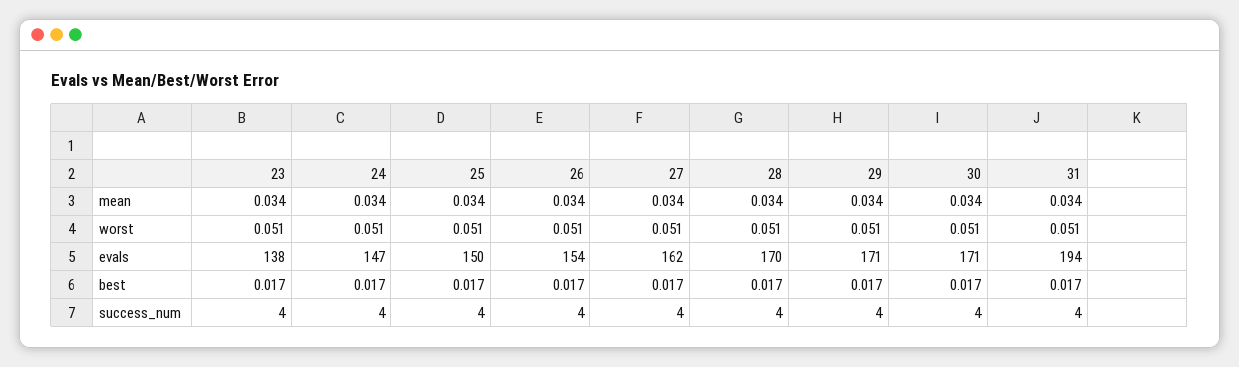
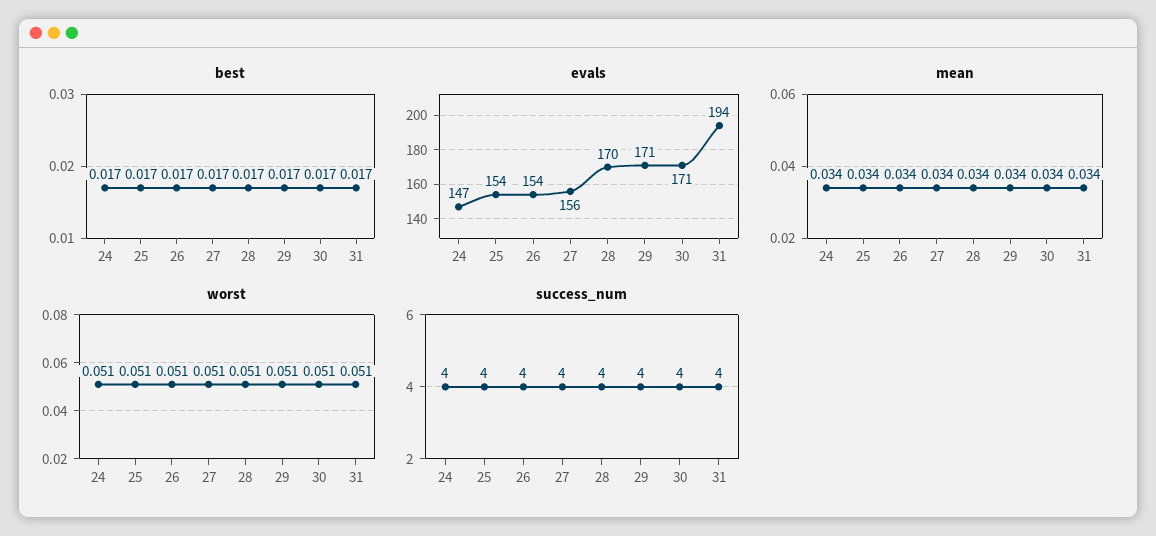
mean, 23: 0.034 -> none
worst, 23: 0.051 -> none
evals, 23: 138 -> none
evals, 25: 150 -> 154
evals, 27: 162 -> 156
best, 23: 0.017 -> none
success_num, 23: 4 -> none

